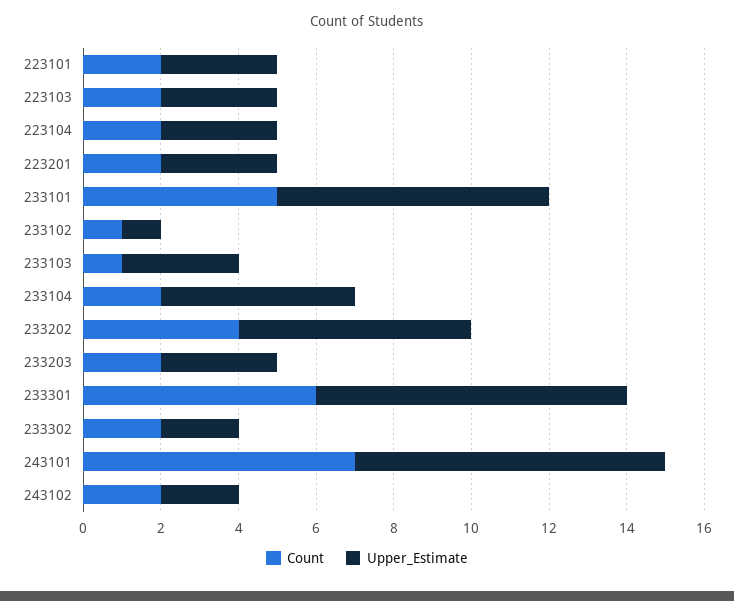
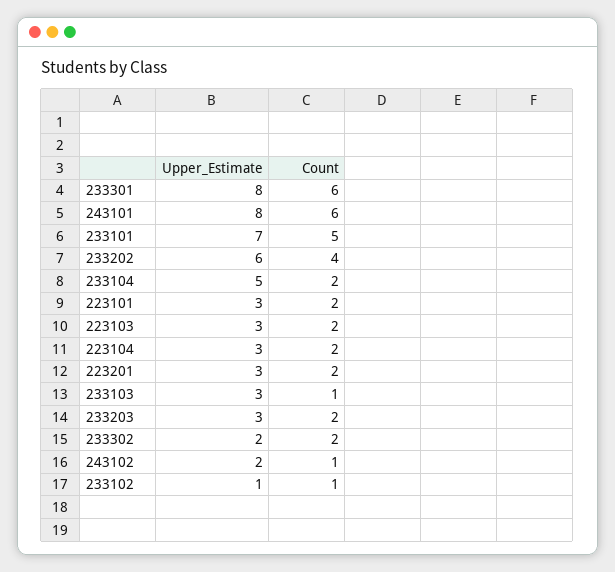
Count, 243101: 7 -> 6
Count, 243102: 2 -> 1

